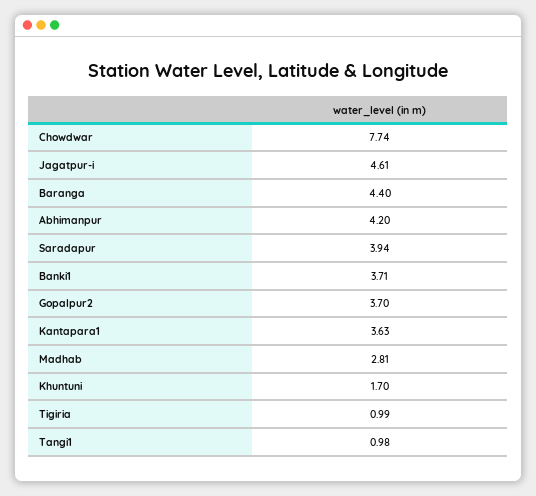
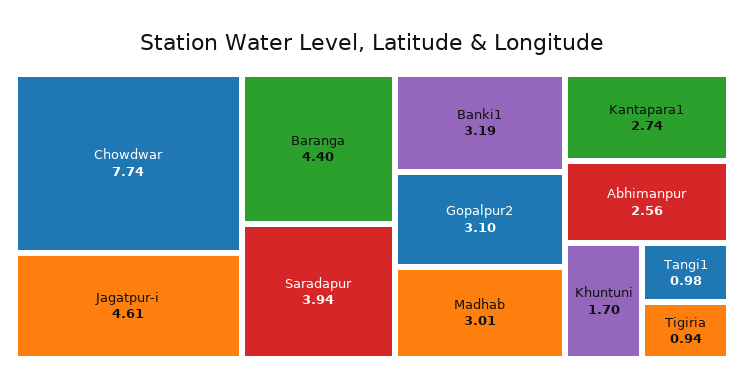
Abhimanpur: 4.2 -> 2.56
Banki1: 3.71 -> 3.19
Gopalpur2: 3.7 -> 3.1
Kantapara1: 3.63 -> 2.74
Madhab: 2.81 -> 3.01
Tigiria: 0.99 -> 0.94

